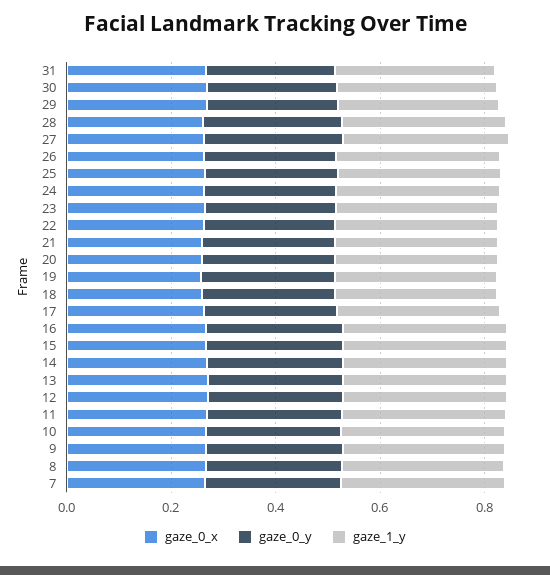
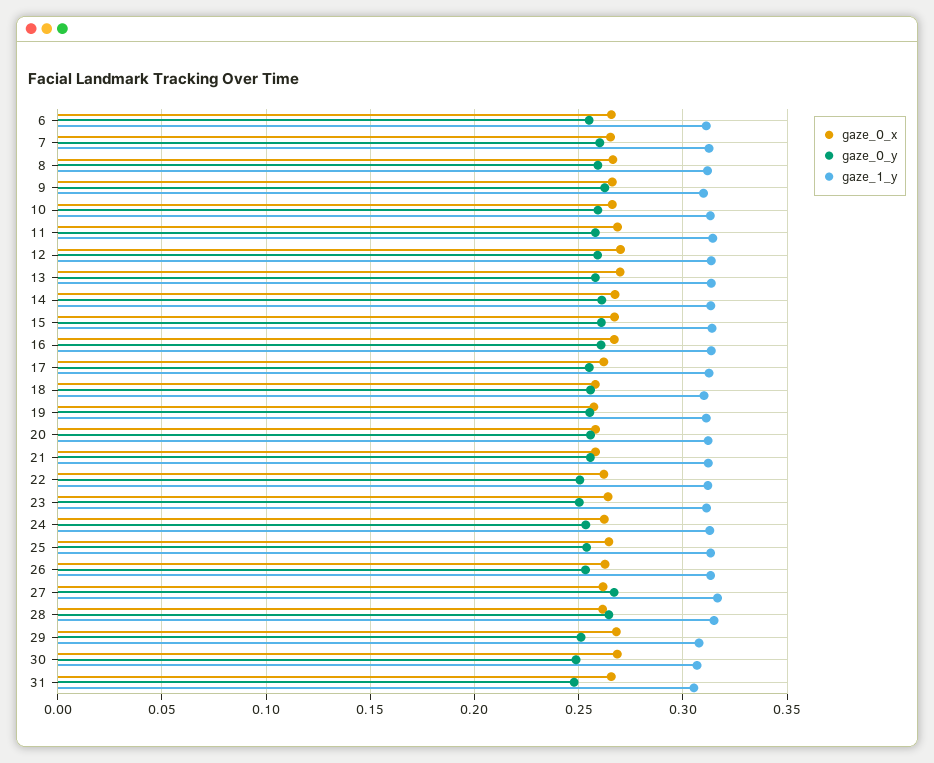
gaze_0_x, 6: none -> 0.265
gaze_0_y, 6: none -> 0.255
gaze_1_y, 6: none -> 0.31

